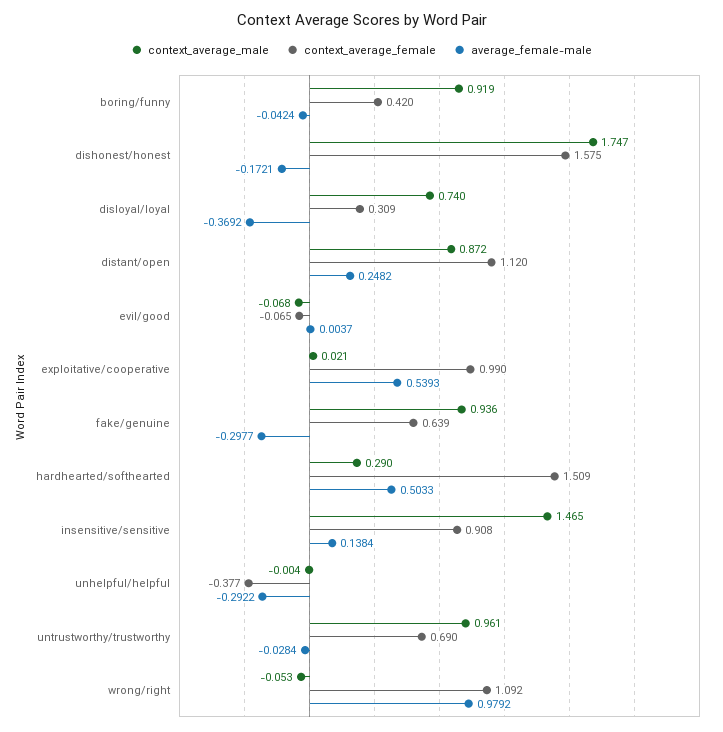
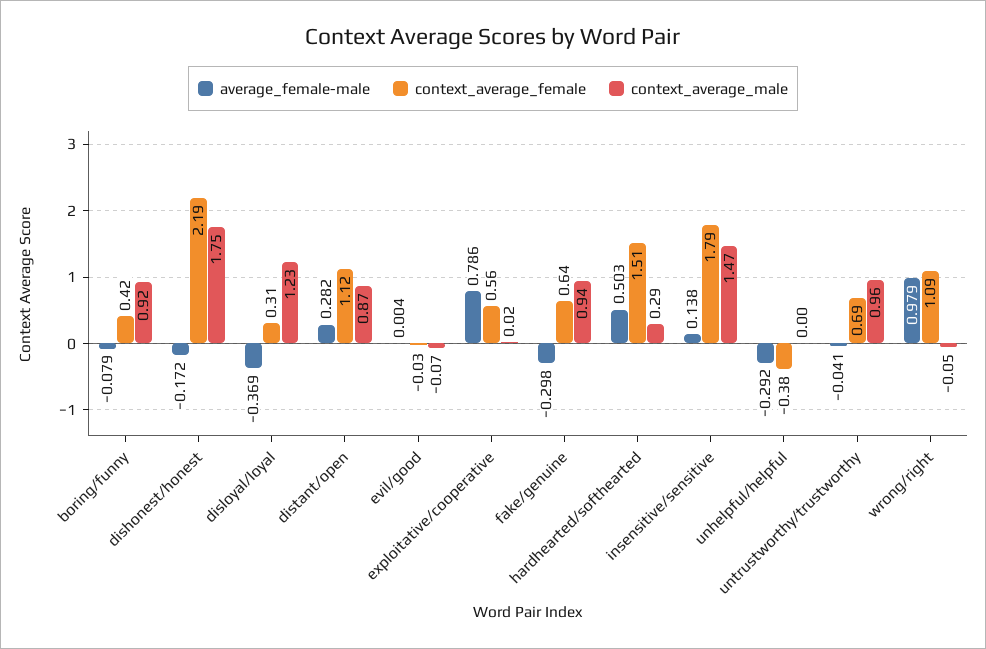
average_female-male, boring/funny: -0.0424 -> -0.079
context_average_female, dishonest/honest: 1.575 -> 2.19
context_average_male, disloyal/loyal: 0.74 -> 1.23
average_female-male, distant/open: 0.2482 -> 0.282
context_average_female, evil/good: -0.065 -> -0.03
context_average_female, exploitative/cooperative: 0.99 -> 0.56
average_female-male, exploitative/cooperative: 0.5393 -> 0.786
context_average_female, insensitive/sensitive: 0.908 -> 1.79
average_female-male, untrustworthy/trustworthy: -0.0284 -> -0.041

